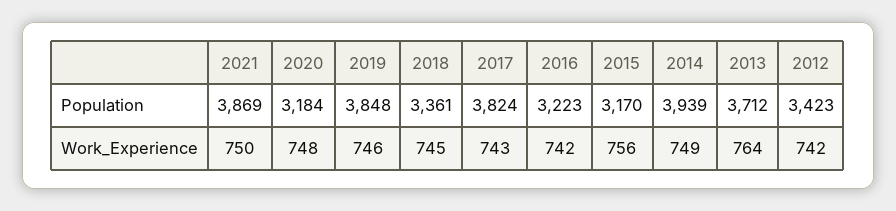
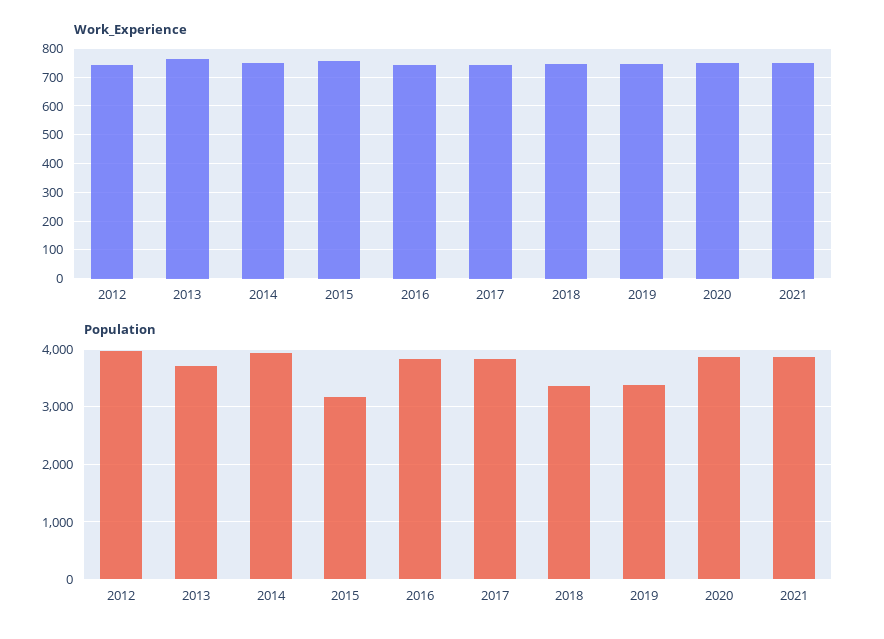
Population, 2020: 3184 -> 3800
Population, 2019: 3848 -> 3400
Population, 2016: 3223 -> 3800
Population, 2012: 3423 -> 4000

